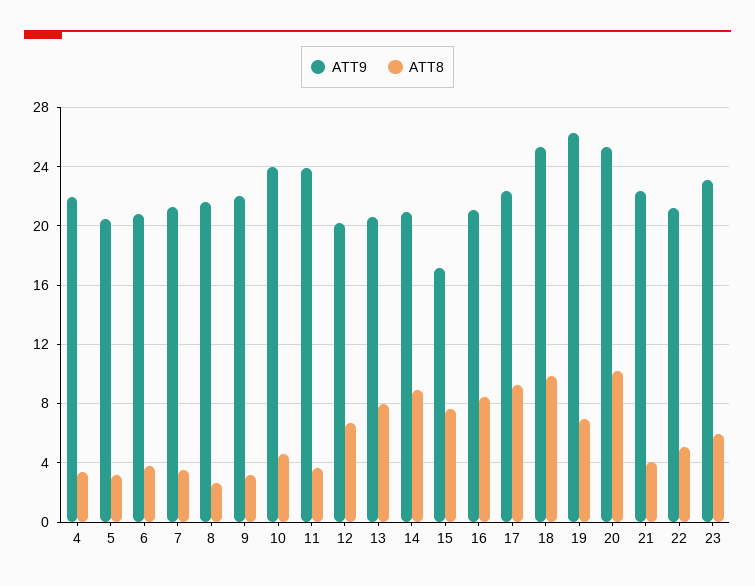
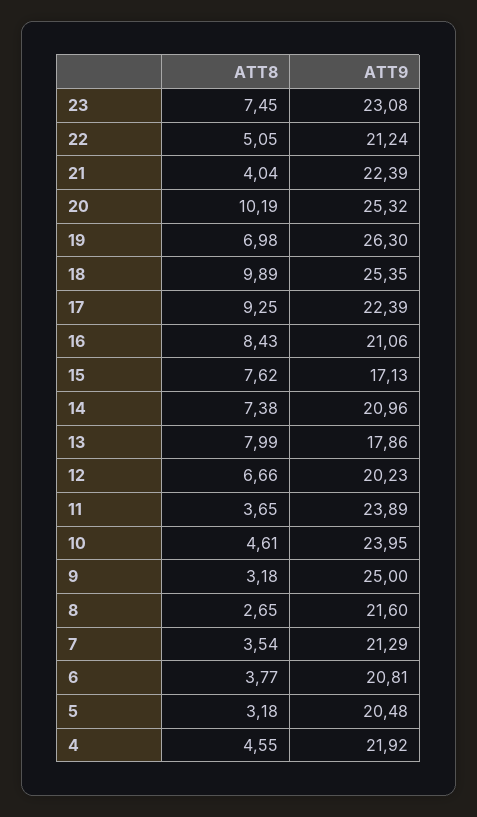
ATT8, 4: 3.5 -> 4.55
ATT9, 9: 22 -> 25
ATT9, 13: 20.5 -> 17.86
ATT8, 14: 9 -> 7.38
ATT8, 23: 6 -> 7.45

